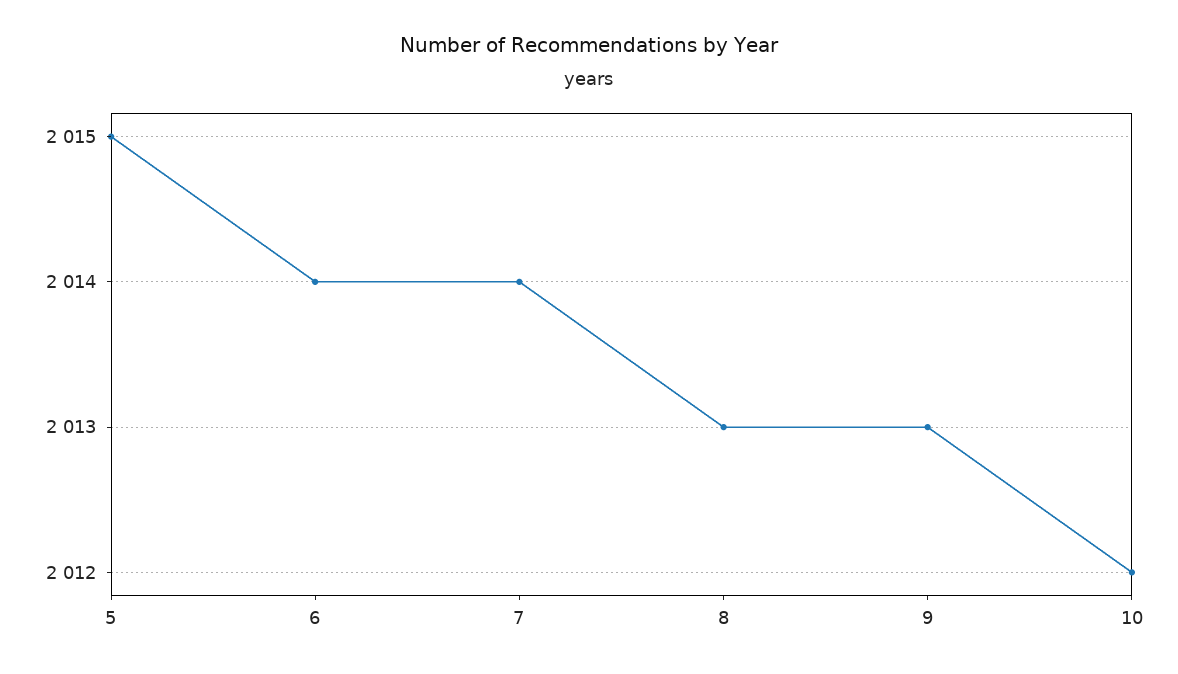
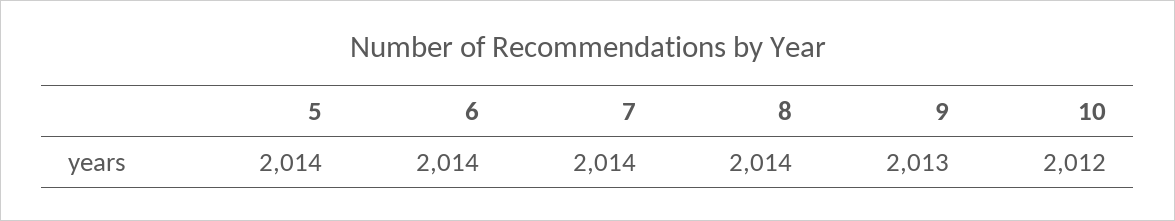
5: 2015 -> 2014
8: 2013 -> 2014

